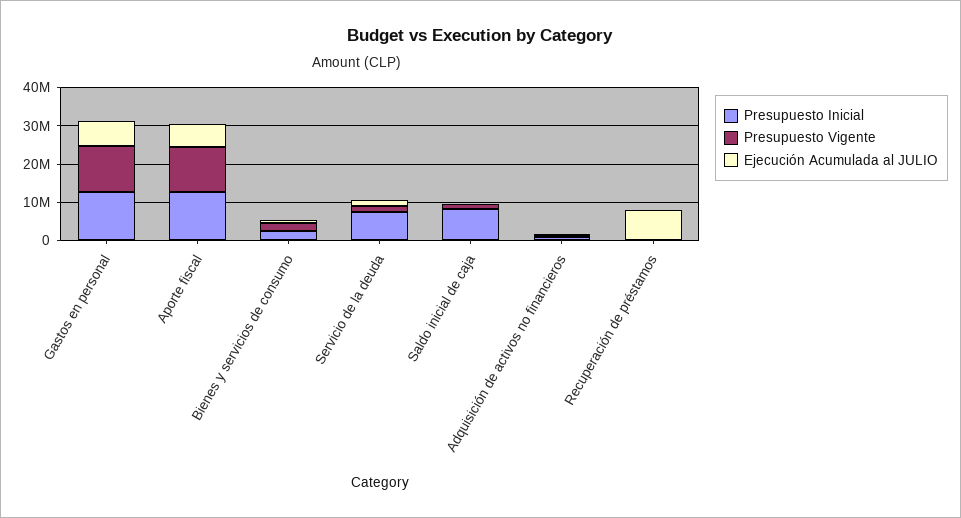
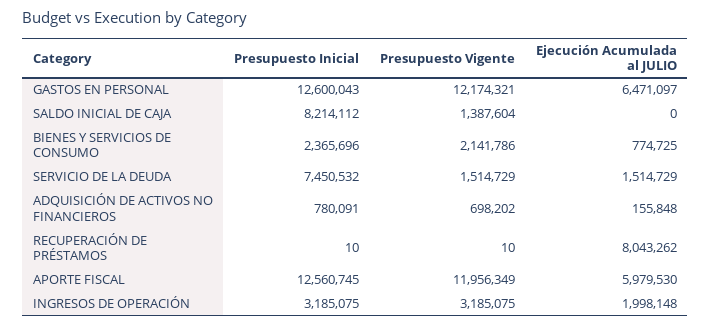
Presupuesto Inicial, INGRESOS DE OPERACIÓN: none -> 3185075
Presupuesto Vigente, INGRESOS DE OPERACIÓN: none -> 3185075
Ejecución Acumulada al JULIO, INGRESOS DE OPERACIÓN: none -> 1998148

